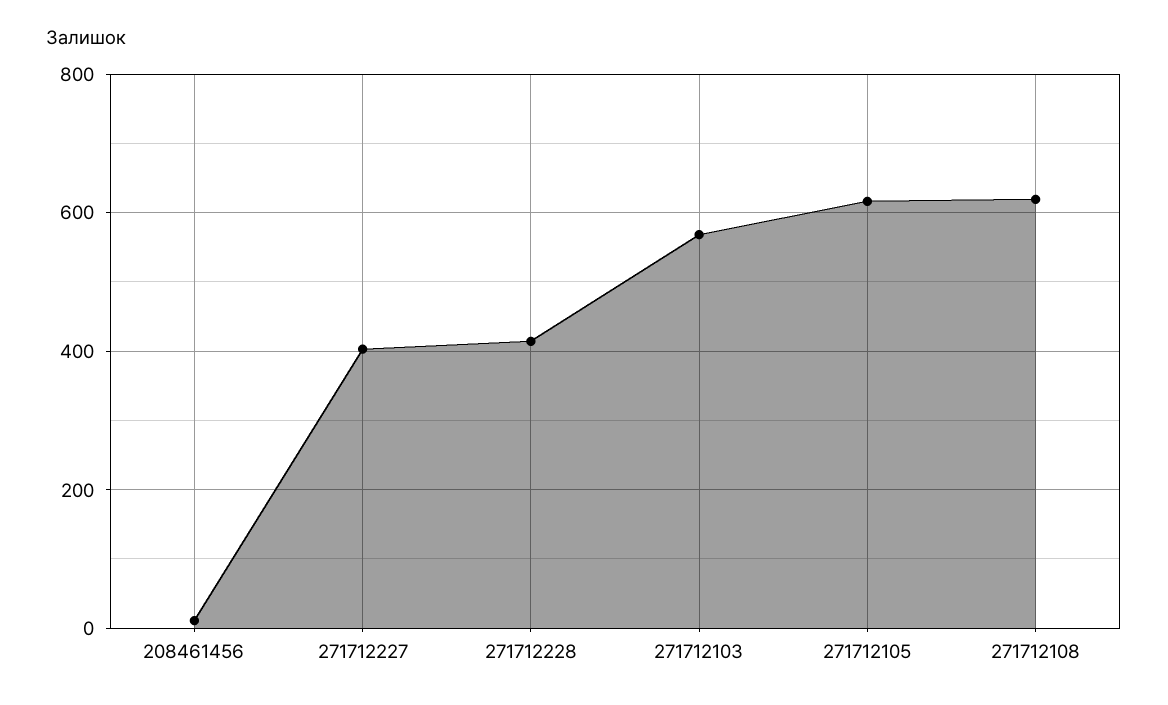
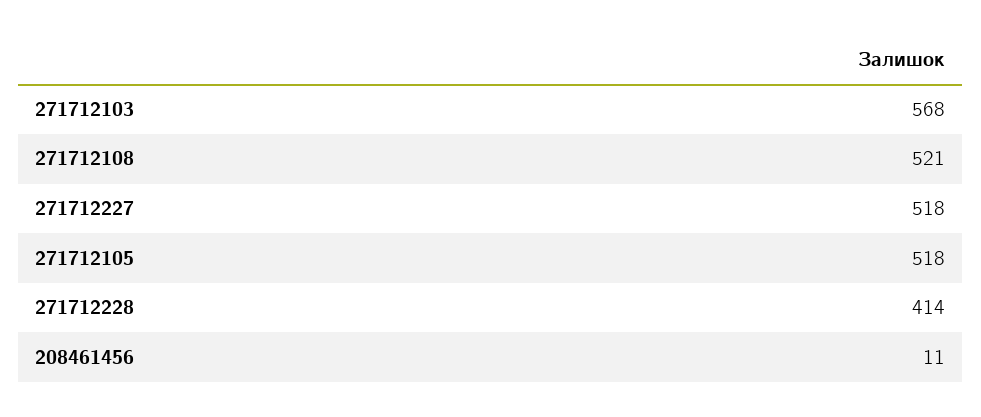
271712227: 400 -> 518
271712105: 620 -> 518
271712108: 620 -> 521

